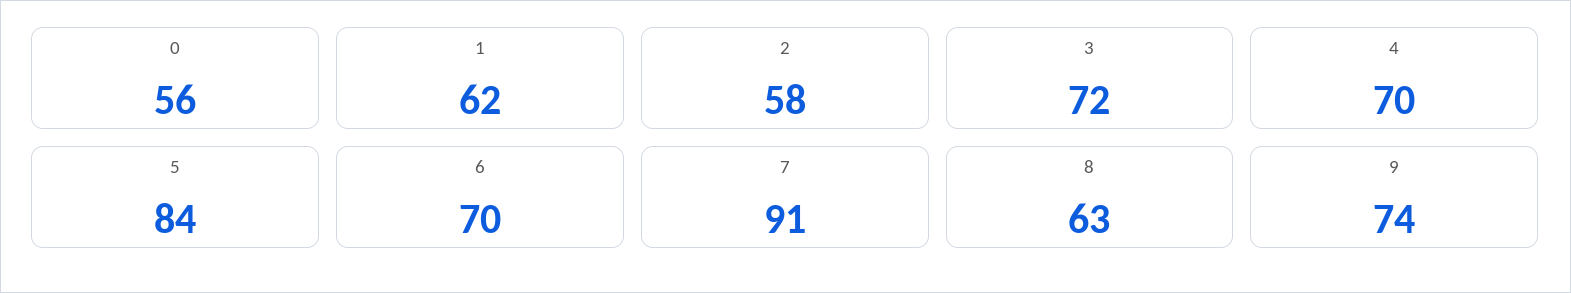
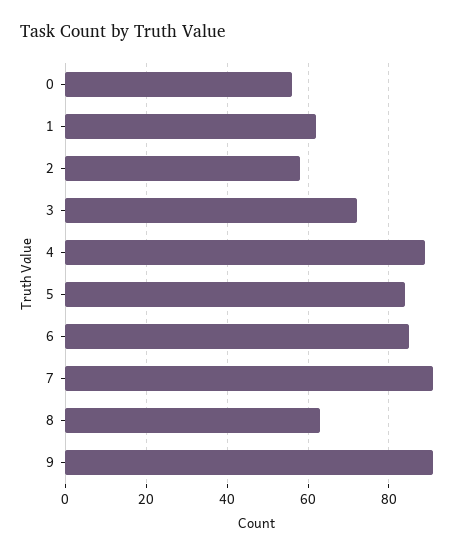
4: 70 -> 90
6: 70 -> 85
9: 74 -> 90

